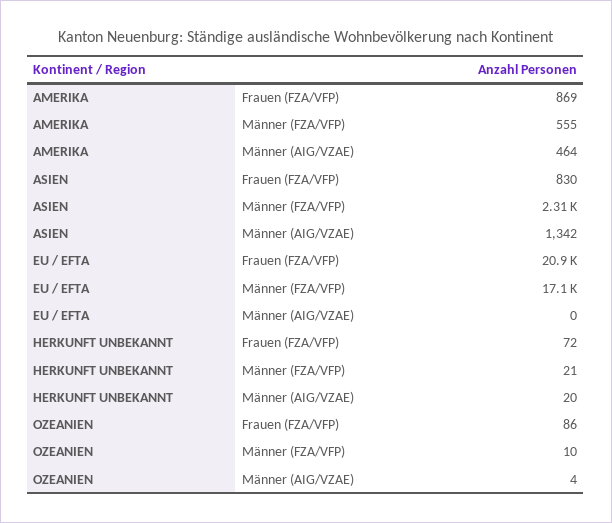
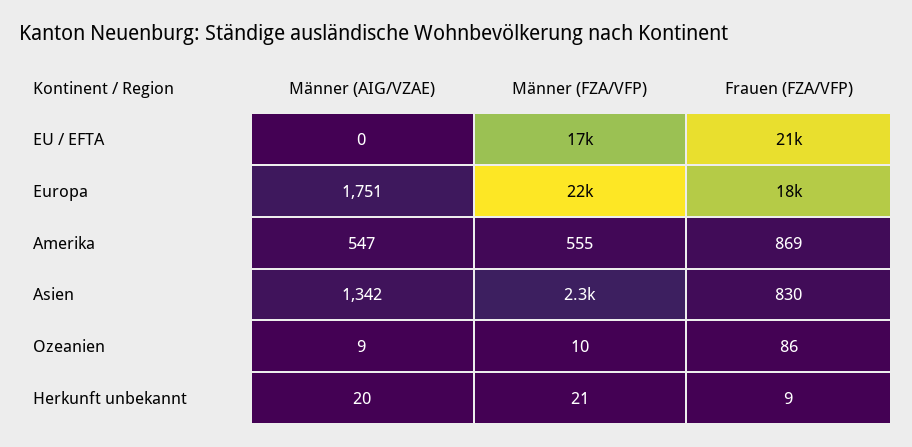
AMERIKA, Männer (AIG/VZAE): 464 -> 547
HERKUNFT UNBEKANNT, Frauen (FZA/VFP): 72 -> 9
OZEANIEN, Männer (AIG/VZAE): 4 -> 9
Europa, Männer (AIG/VZAE): none -> 1751
Europa, Männer (FZA/VFP): none -> 22000
Europa, Frauen (FZA/VFP): none -> 18000

